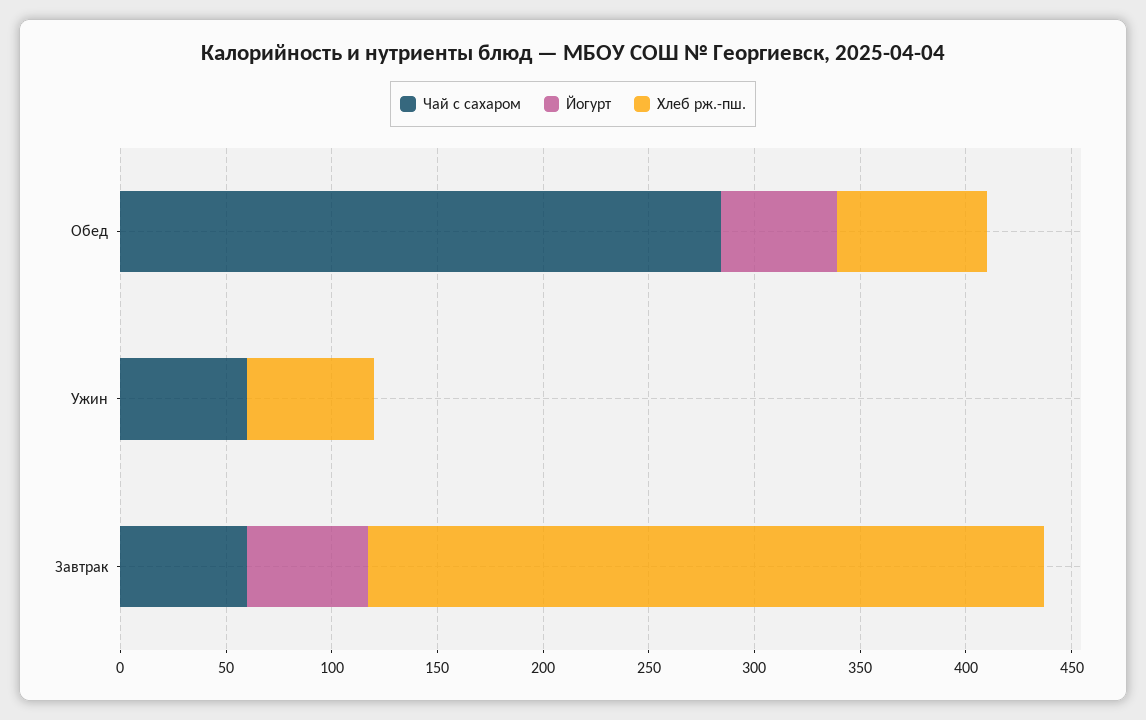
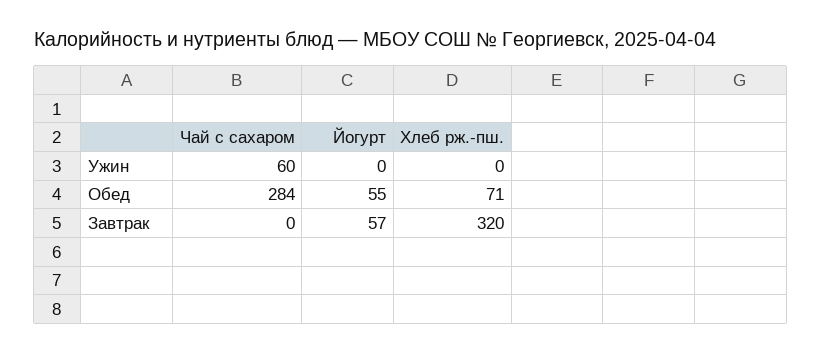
Хлеб рж.-пш., Ужин: 60 -> 0
Чай с сахаром, Завтрак: 60 -> 0

